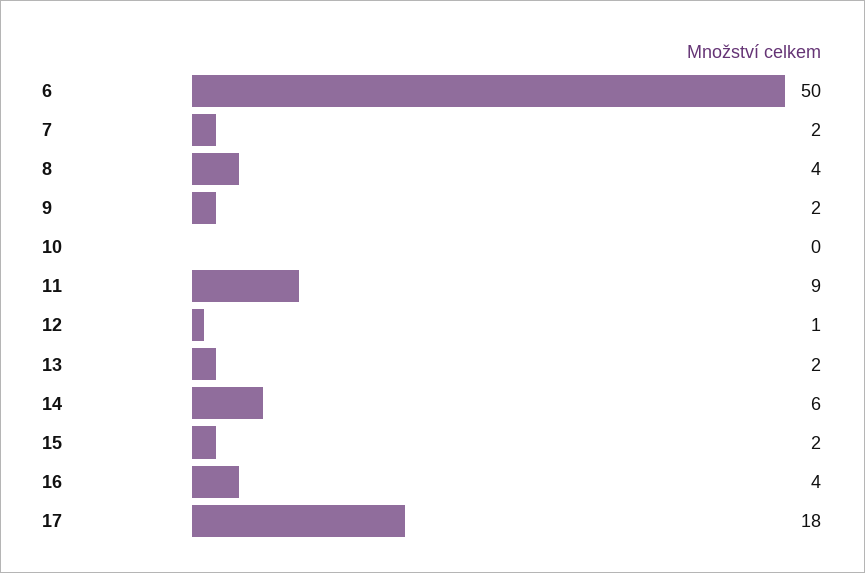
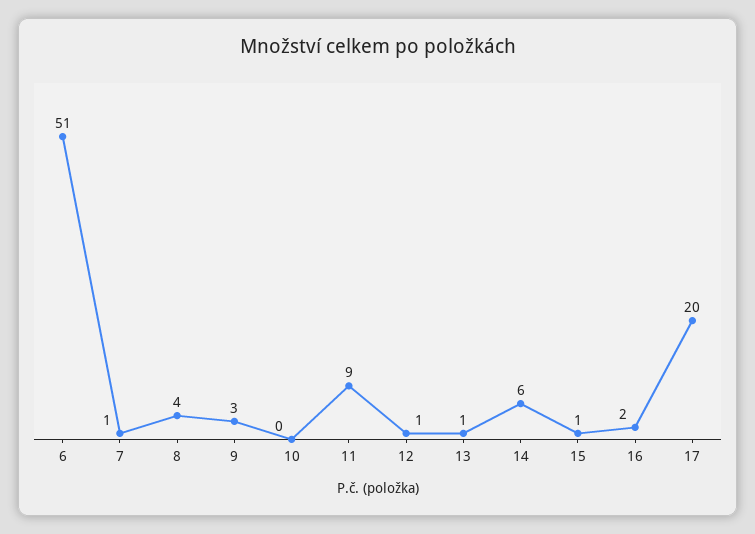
6: 50 -> 51
7: 2 -> 1
9: 2 -> 3
13: 2 -> 1
15: 2 -> 1
16: 4 -> 2
17: 18 -> 20

